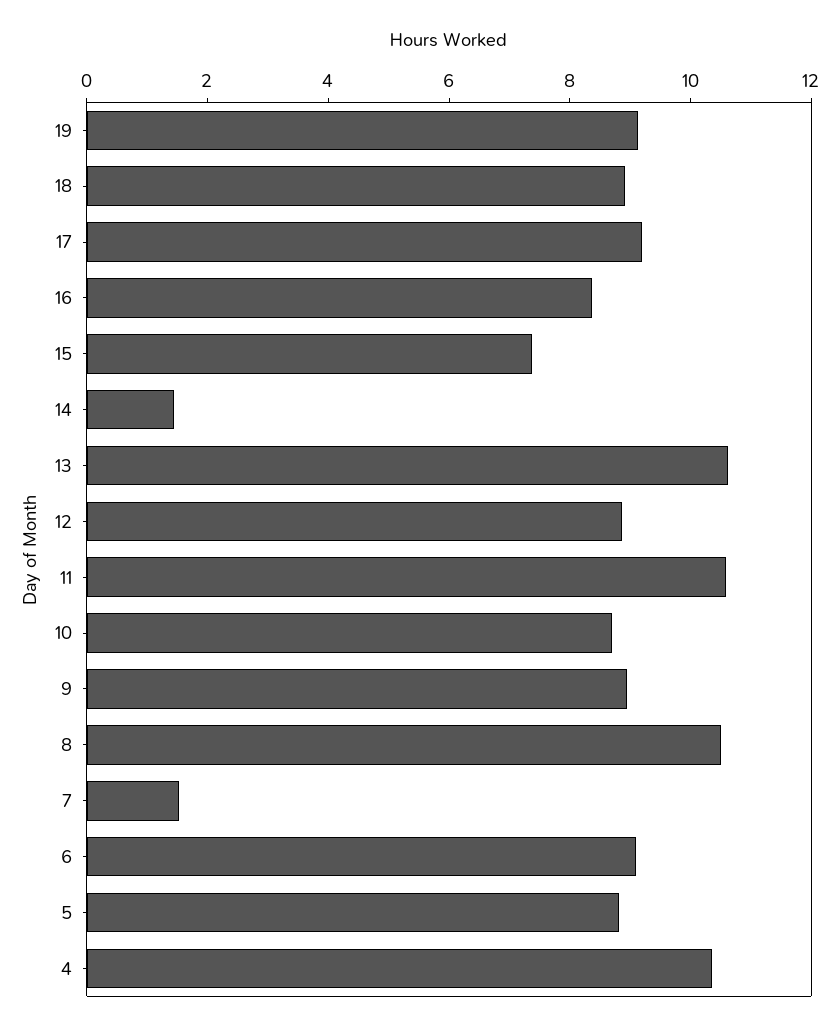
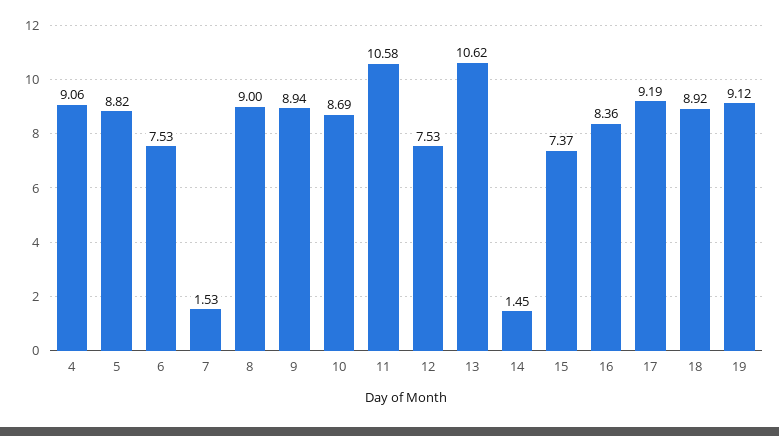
12: 9 -> 7.53
8: 10.5 -> 9
6: 9 -> 7.53
4: 10.5 -> 9.06

